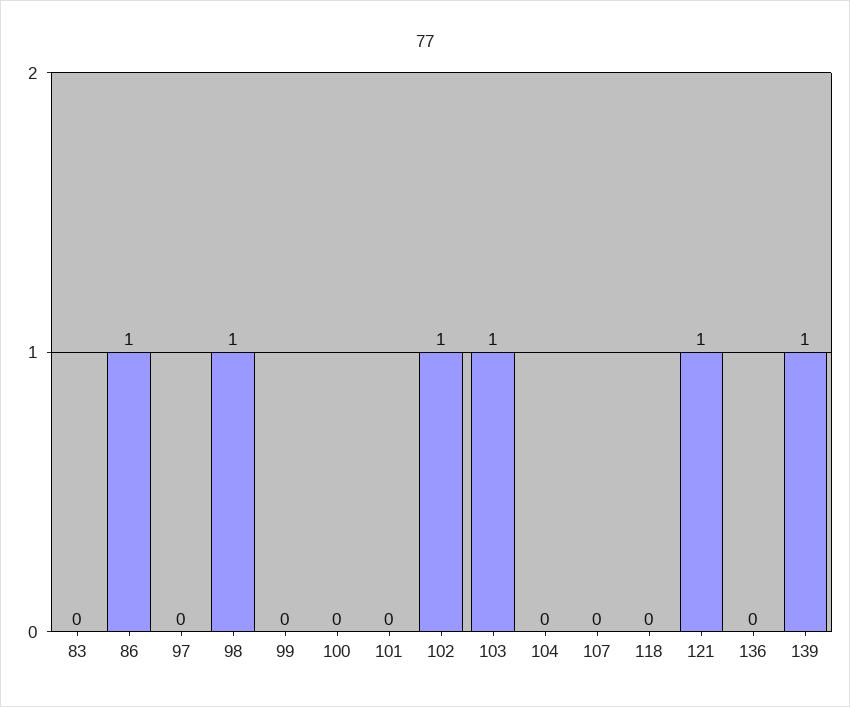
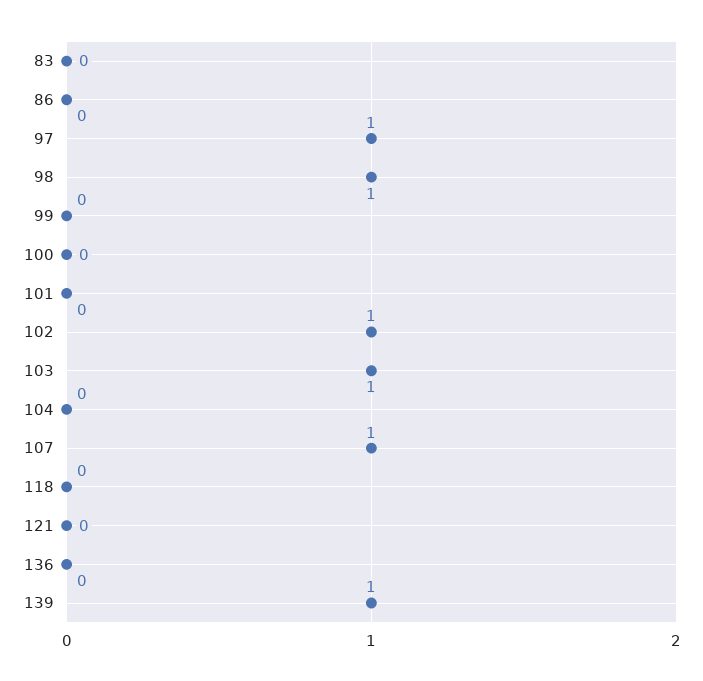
86: 1 -> 0
97: 0 -> 1
107: 0 -> 1
121: 1 -> 0

